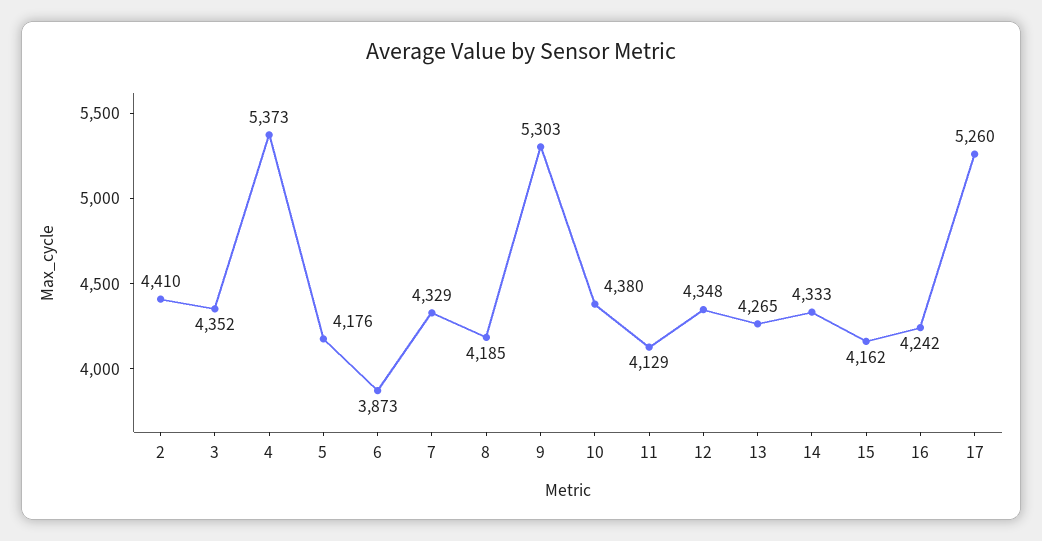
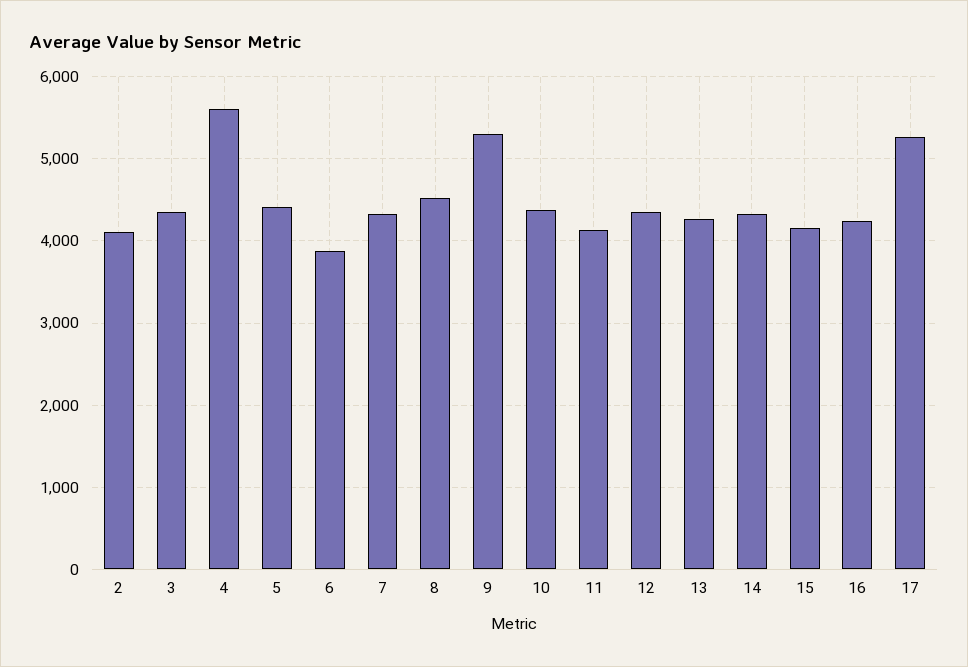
2: 4410 -> 4100
4: 5373 -> 5600
5: 4176 -> 4400
8: 4185 -> 4500

